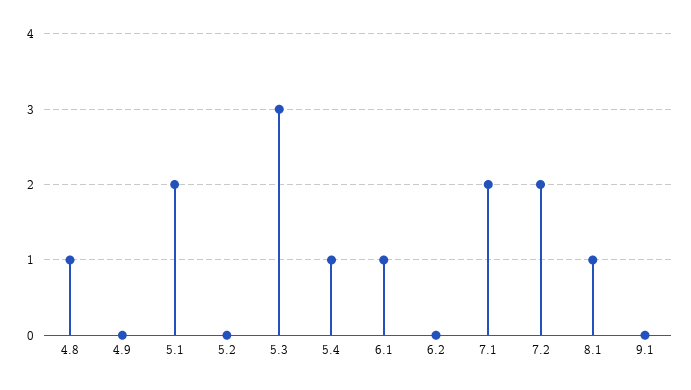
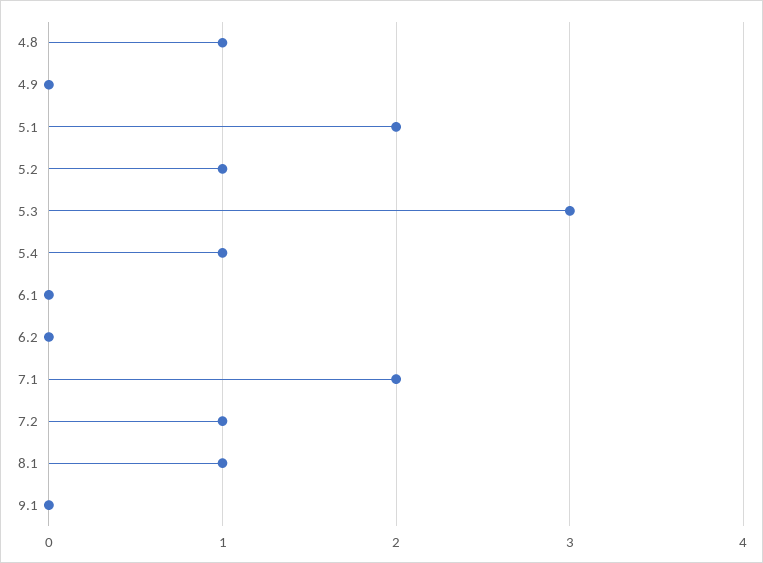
5.2: 0 -> 1
6.1: 1 -> 0
7.2: 2 -> 1

